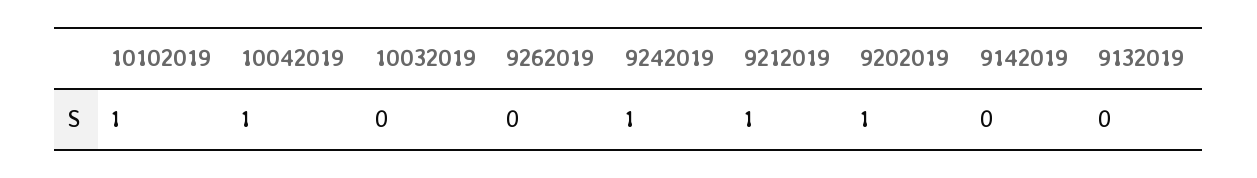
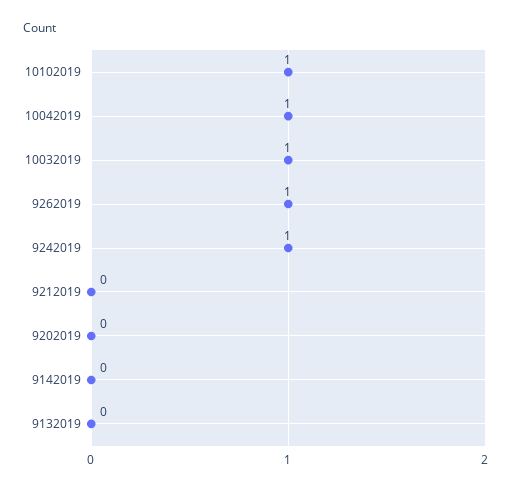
10032019: 0 -> 1
9262019: 0 -> 1
9212019: 1 -> 0
9202019: 1 -> 0

